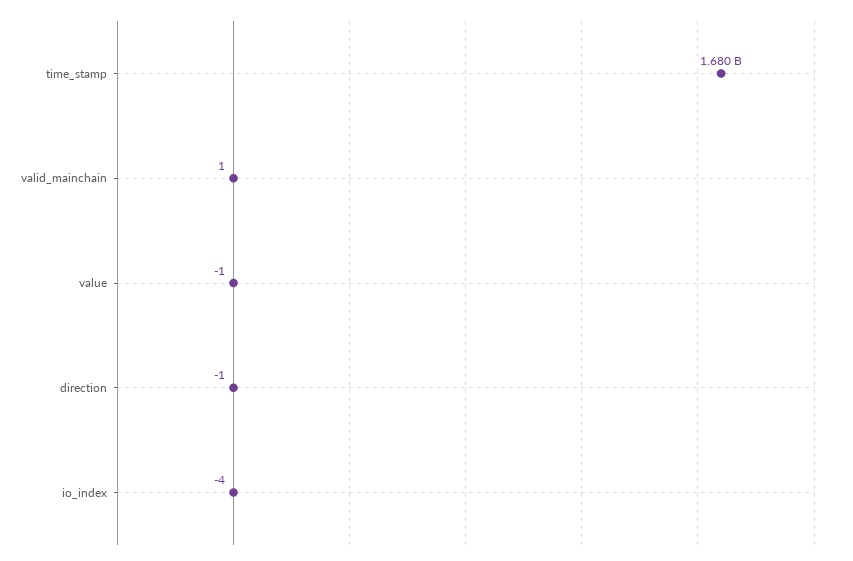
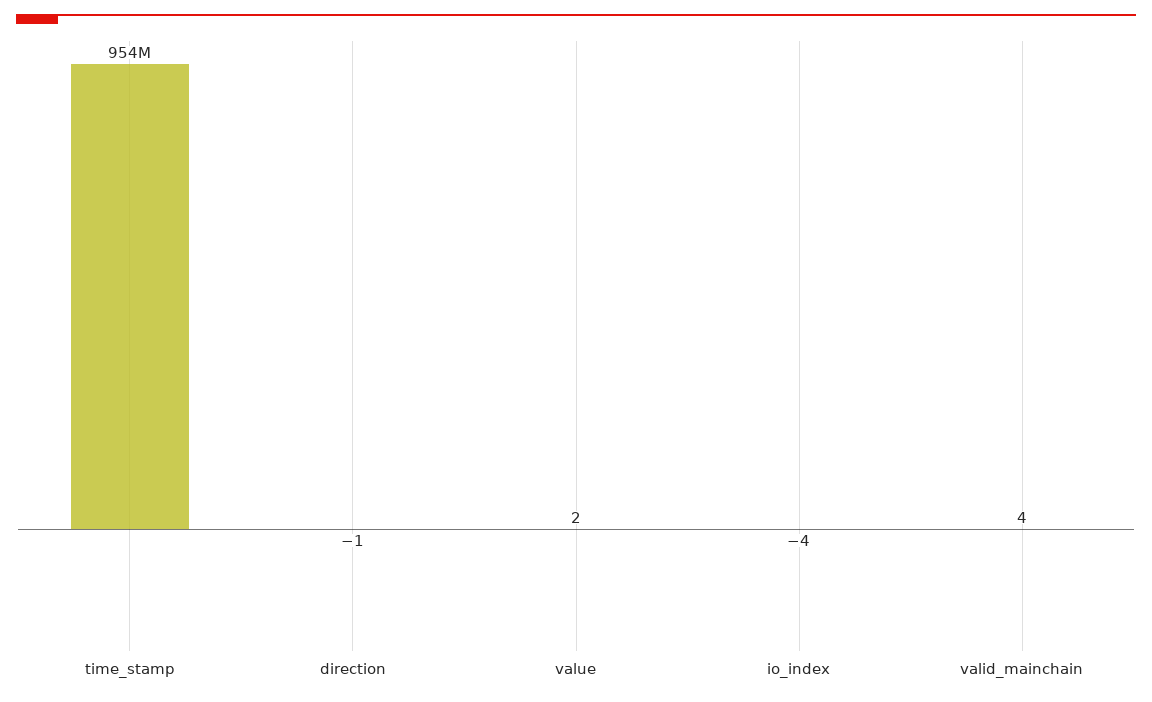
time_stamp: 1680000000 -> 954000000
valid_mainchain: 1 -> 4
value: -1 -> 2

